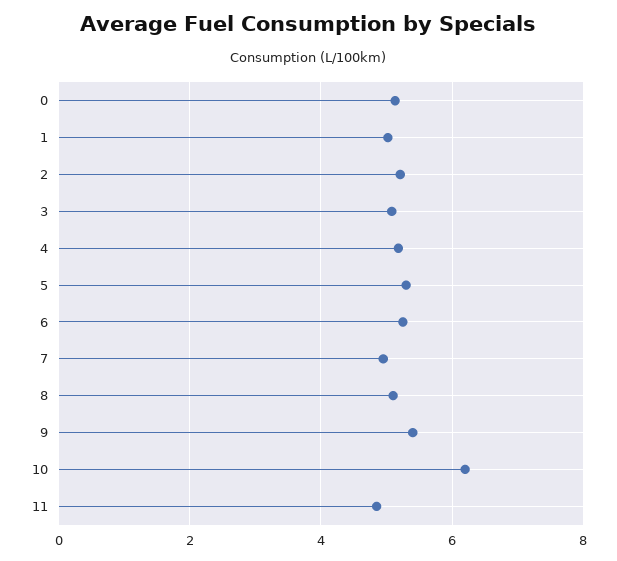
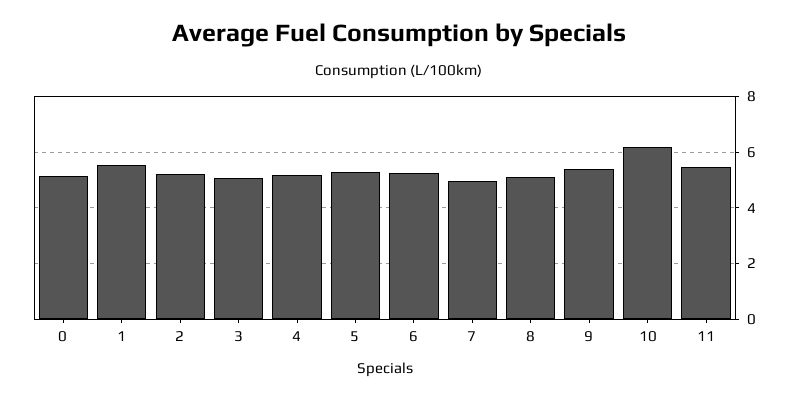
1: 5 -> 5.5
11: 4.8 -> 5.5

